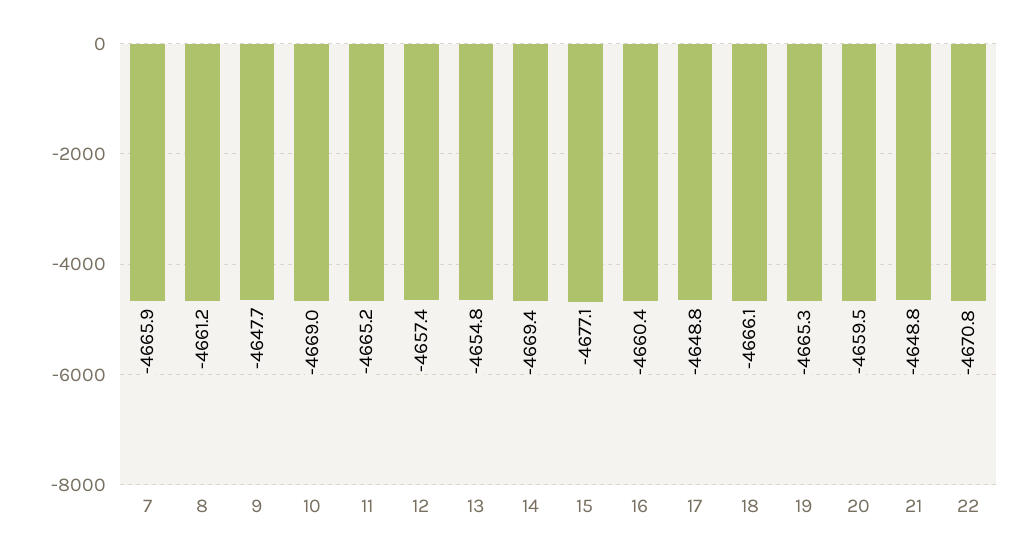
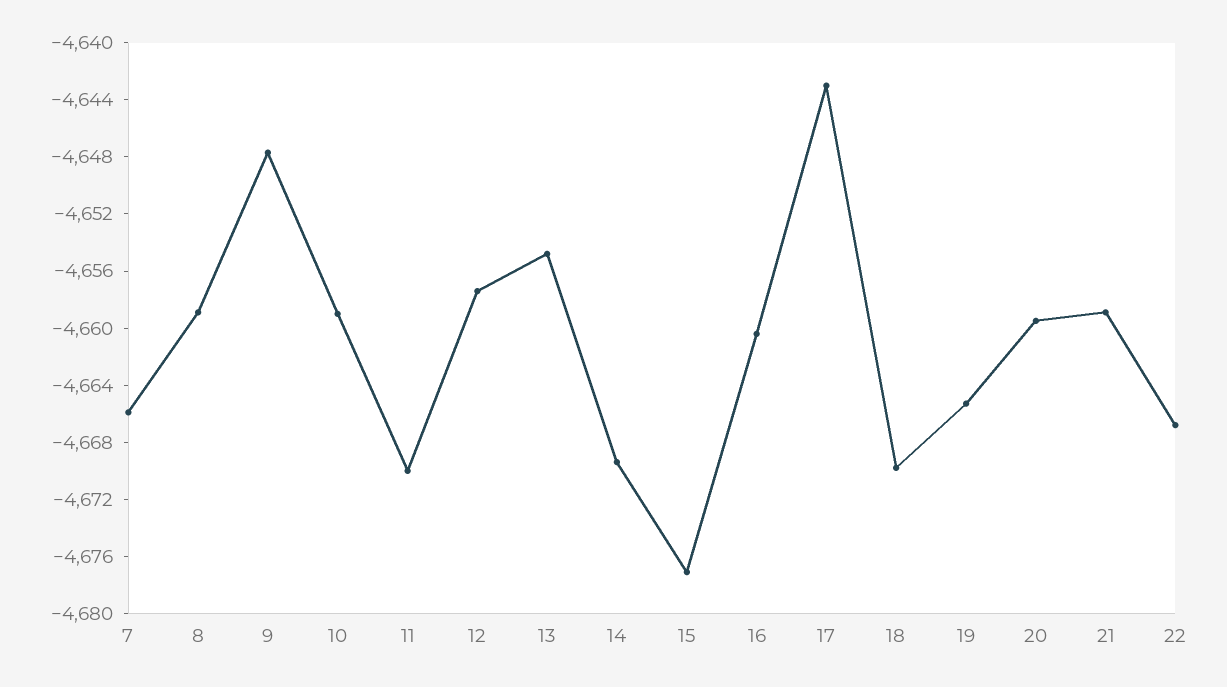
8: -4661.2 -> -4659
10: -4669 -> -4659
11: -4665.2 -> -4670
17: -4648.8 -> -4643
18: -4666.1 -> -4670
21: -4648.8 -> -4659
22: -4670.8 -> -4667

